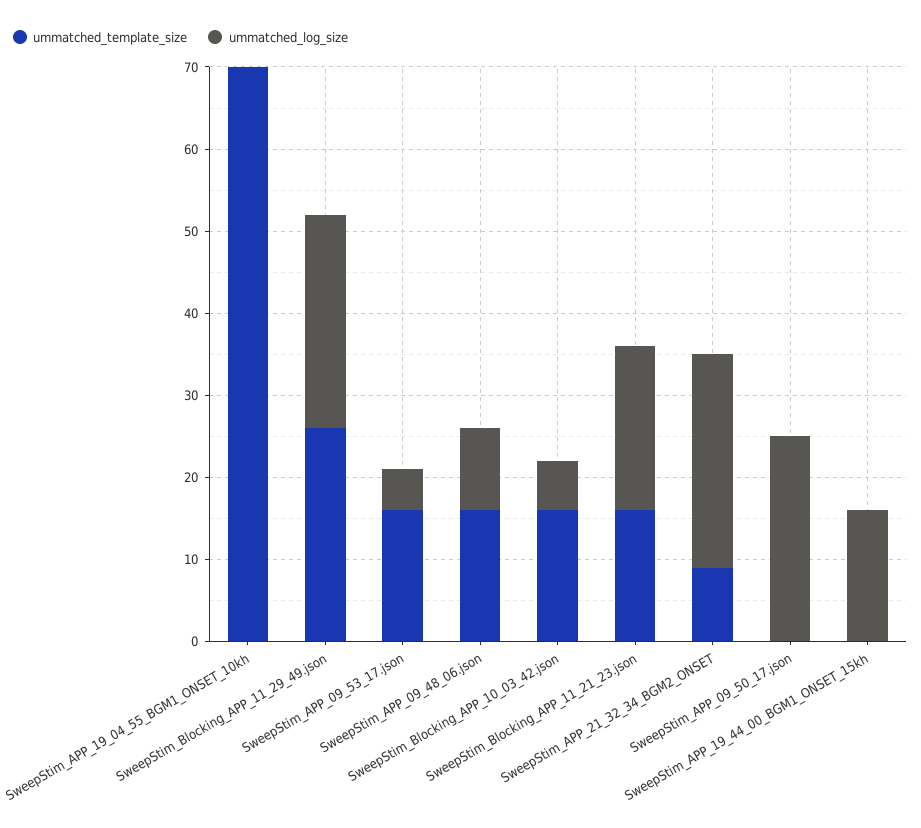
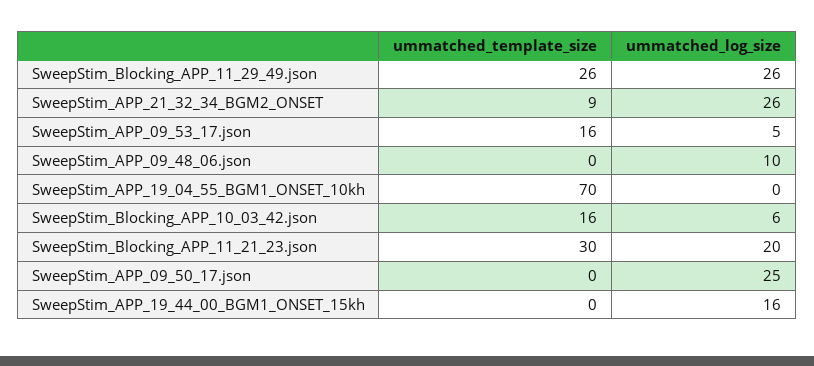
ummatched_template_size, SweepStim_APP_09_48_06.json: 16 -> 0
ummatched_template_size, SweepStim_Blocking_APP_11_21_23.json: 16 -> 30

